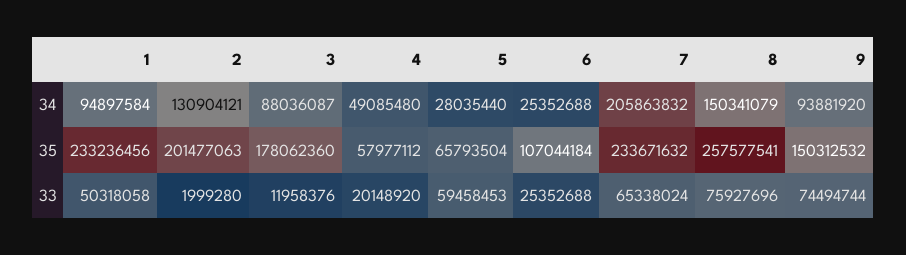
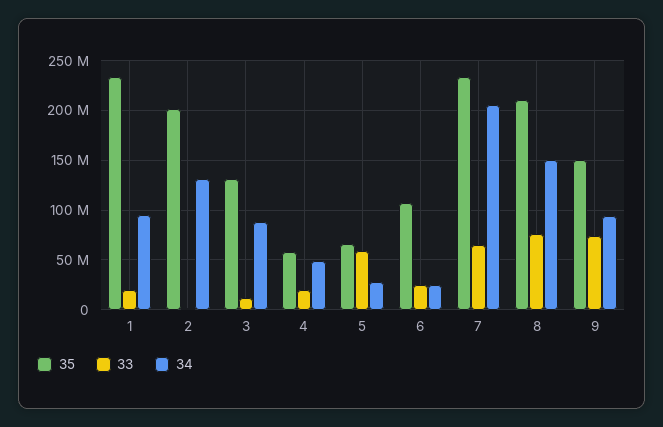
35, 3: 178062360 -> 130000000
35, 8: 257577541 -> 210000000
33, 1: 50318058 -> 20000000

